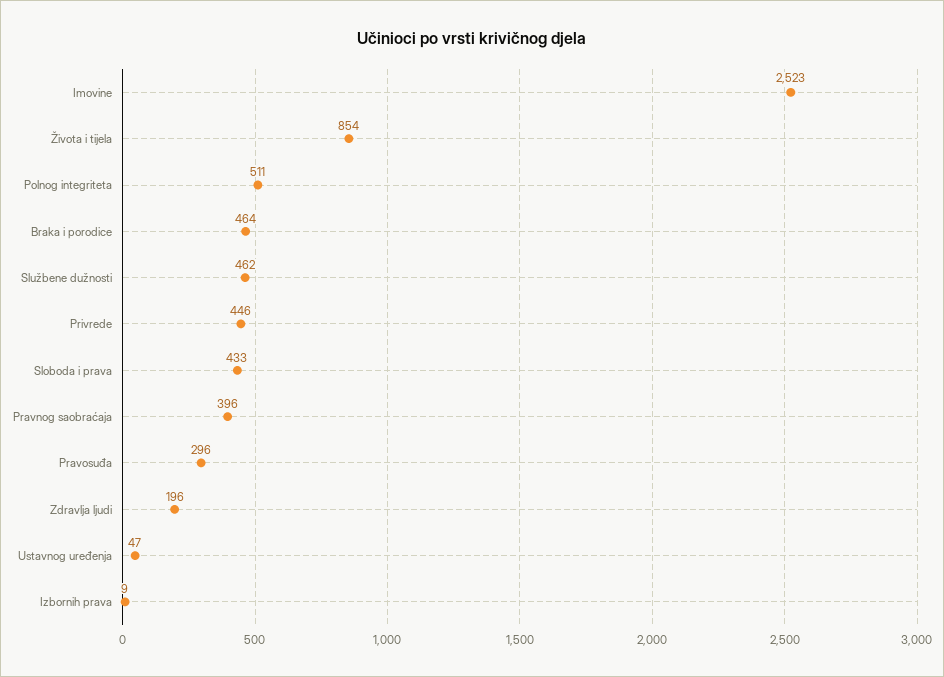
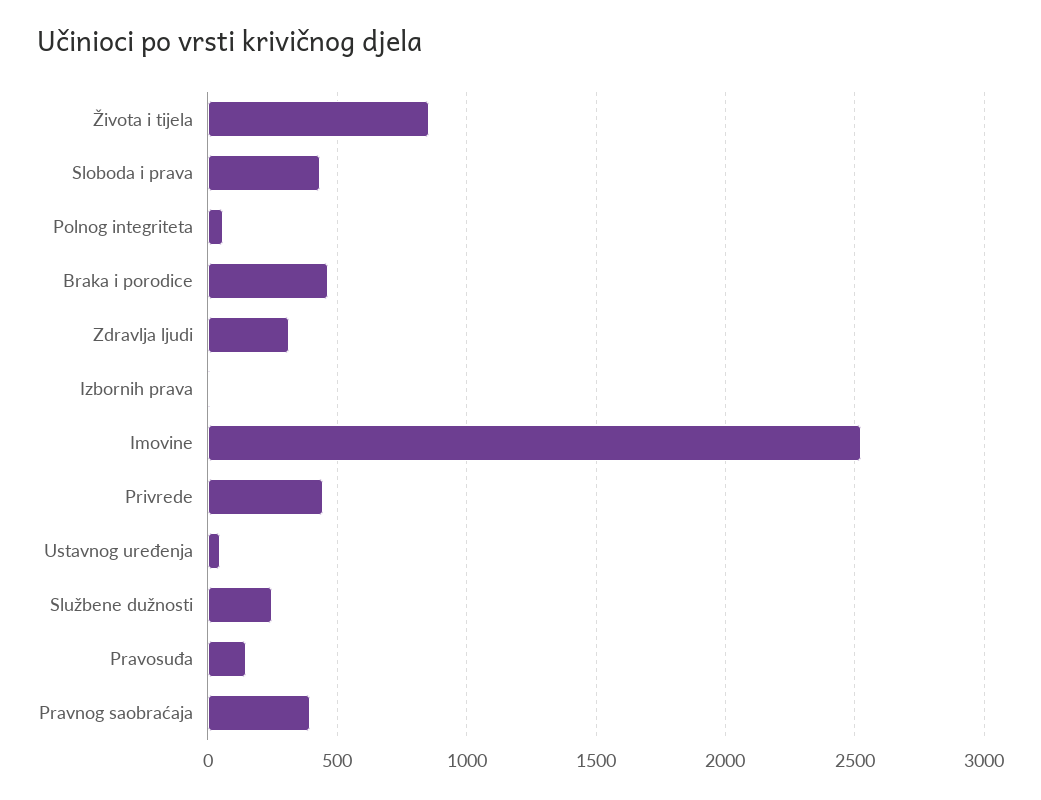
Polnog integriteta: 511 -> 50
Službene dužnosti: 462 -> 250
Pravosuđa: 296 -> 150
Zdravlja ljudi: 196 -> 300

